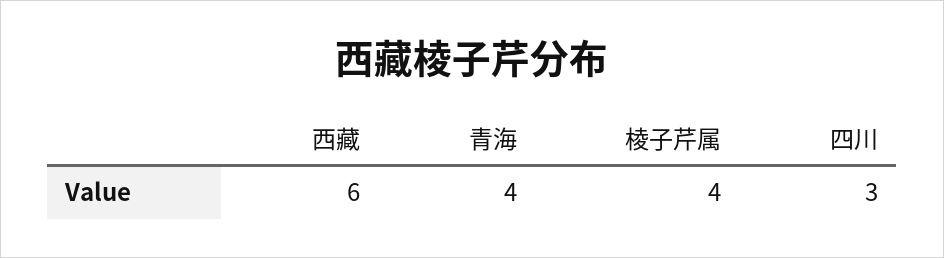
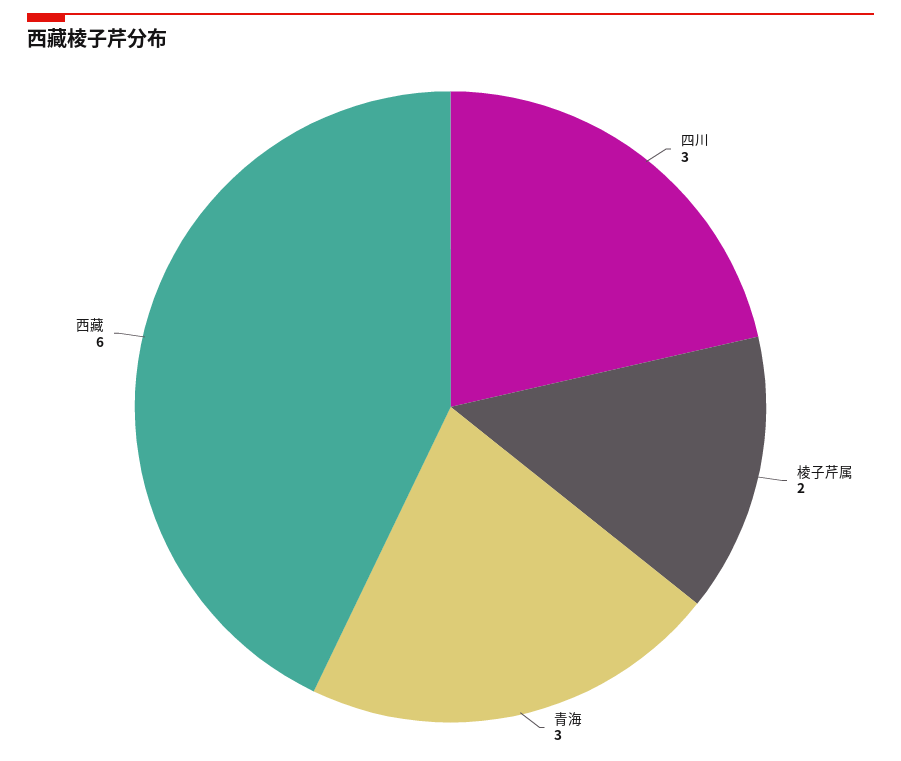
青海: 4 -> 3
棱子芹属: 4 -> 2

